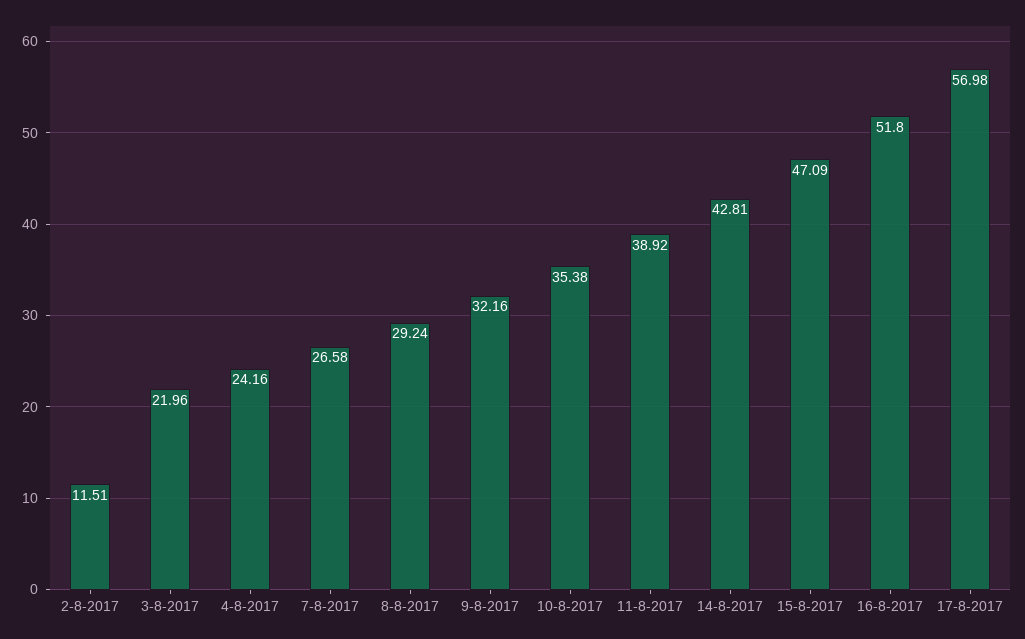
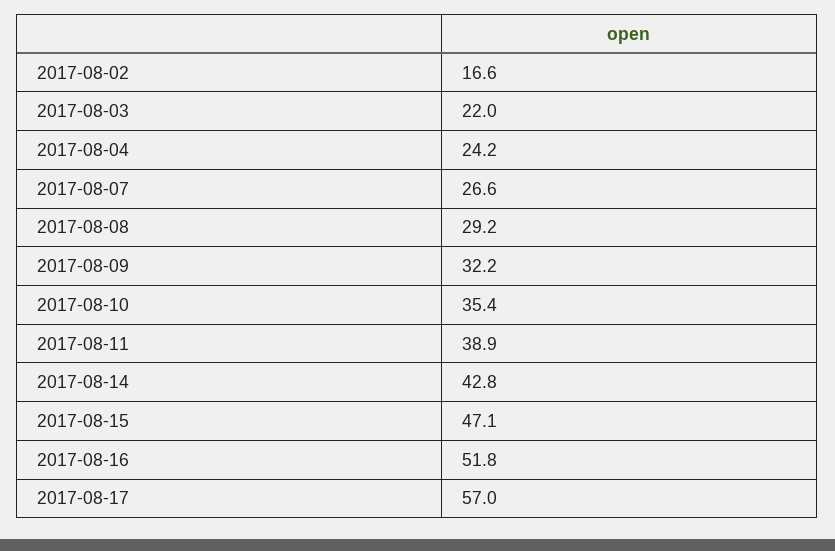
2-8-2017: 11.51 -> 16.6

